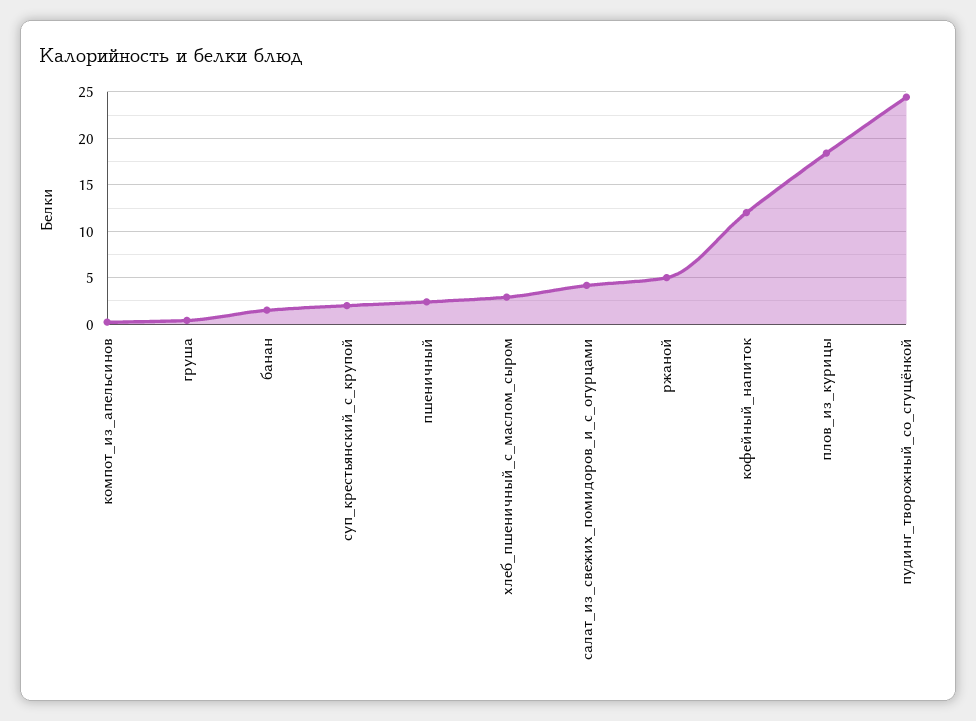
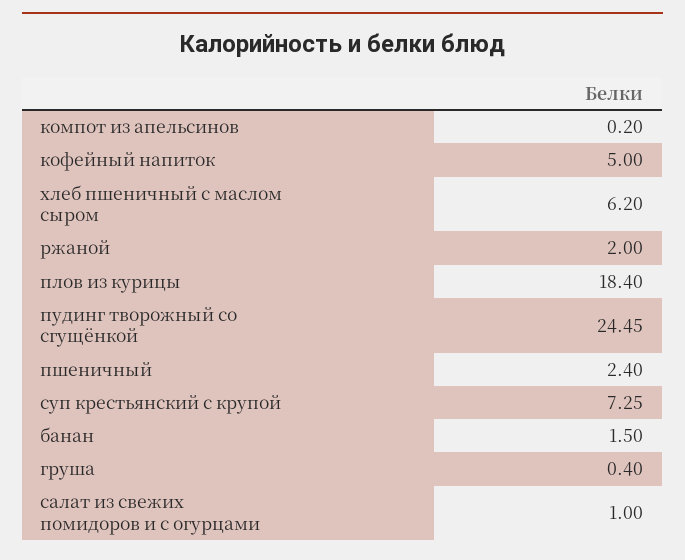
суп_крестьянский_с_крупой: 2 -> 7.25
хлеб_пшеничный_с_маслом_сыром: 3 -> 6.2
салат_из_свежих_помидоров_и_с_огурцами: 4 -> 1
ржаной: 5 -> 2
кофейный_напиток: 12 -> 5

